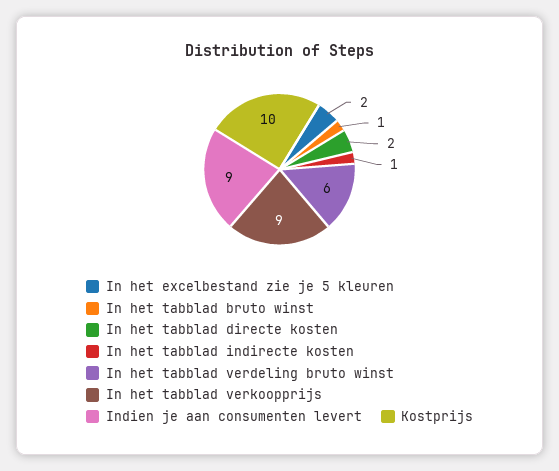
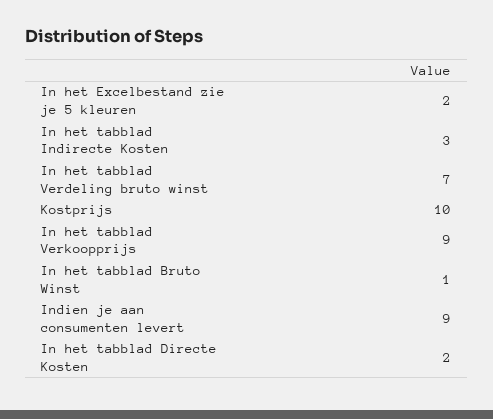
In het tabblad indirecte kosten: 1 -> 3
In het tabblad verdeling bruto winst: 6 -> 7

